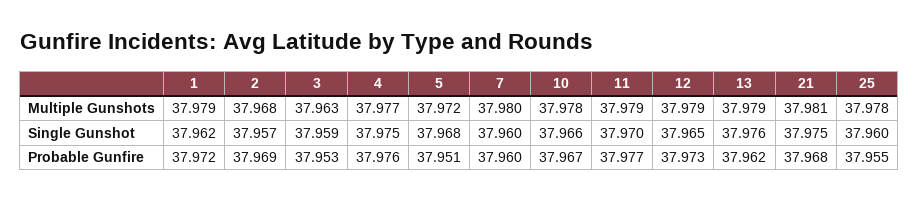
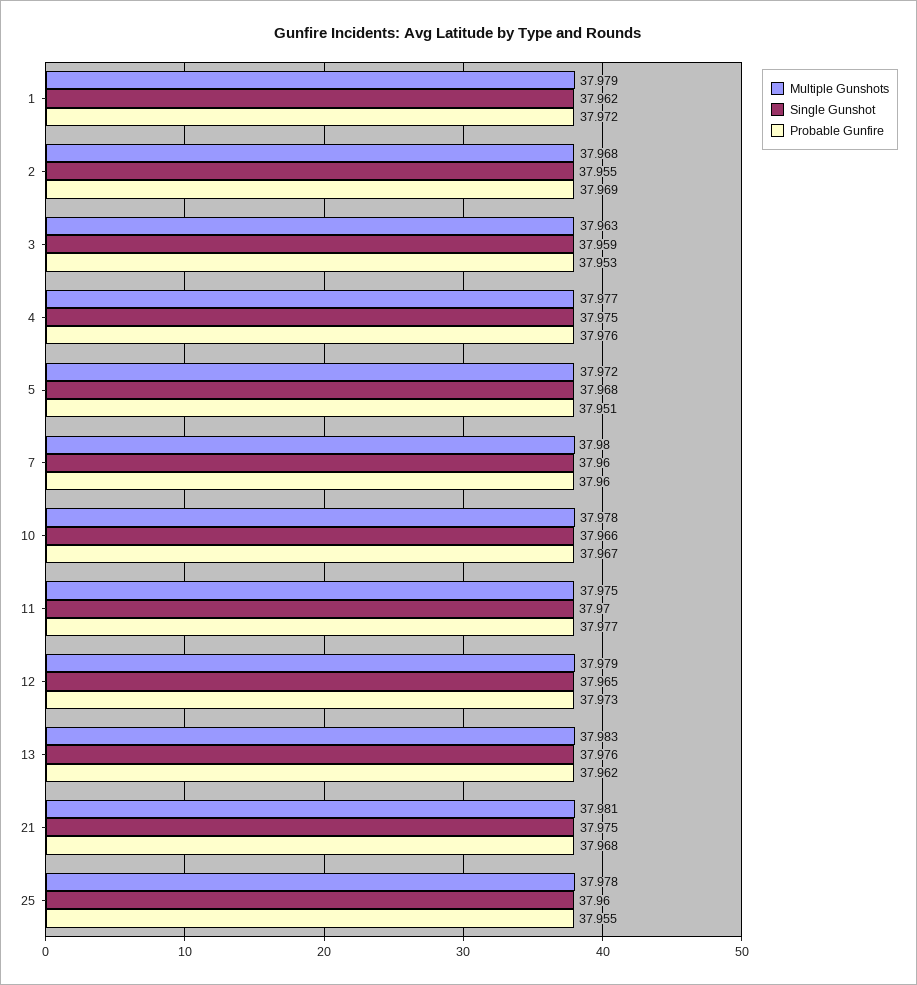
Multiple Gunshots, 11: 37.979 -> 37.975
Multiple Gunshots, 13: 37.979 -> 37.983
Single Gunshot, 2: 37.957 -> 37.955

